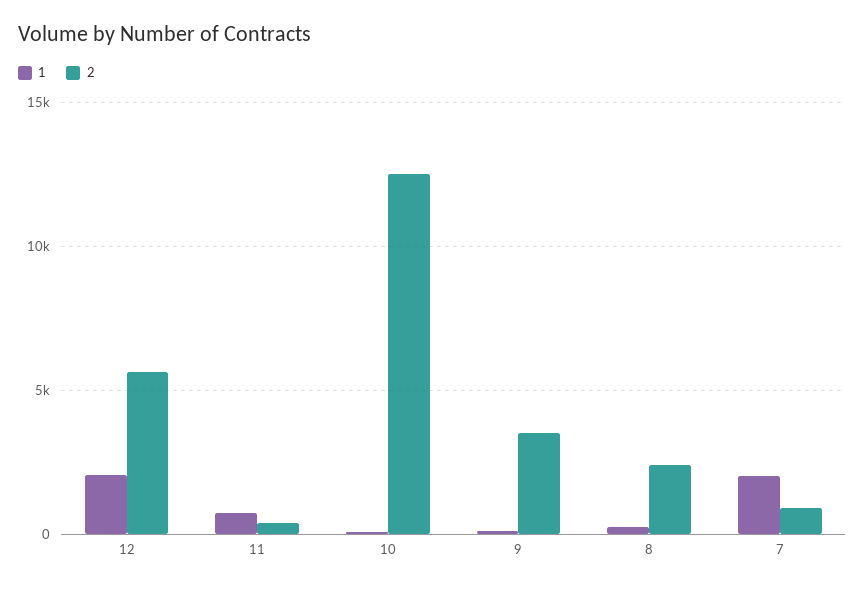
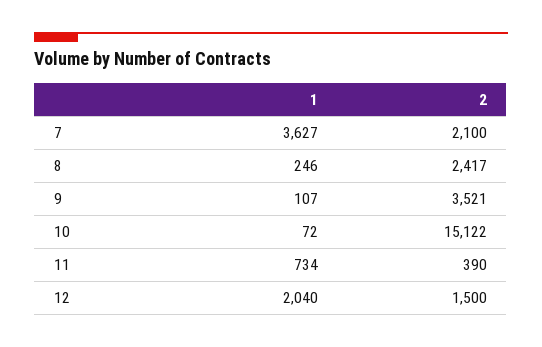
2, 12: 5500 -> 1500
2, 10: 12500 -> 15122
1, 7: 2000 -> 3627
2, 7: 1000 -> 2100

